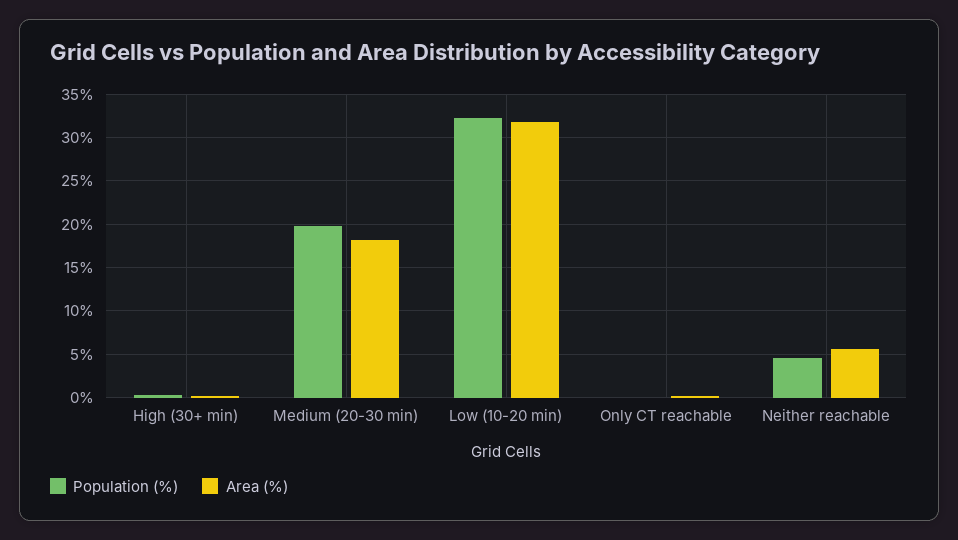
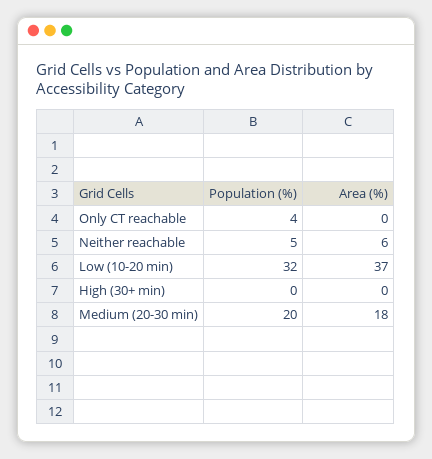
Area (%), Low (10-20 min): 32 -> 37
Population (%), Only CT reachable: 0 -> 4

